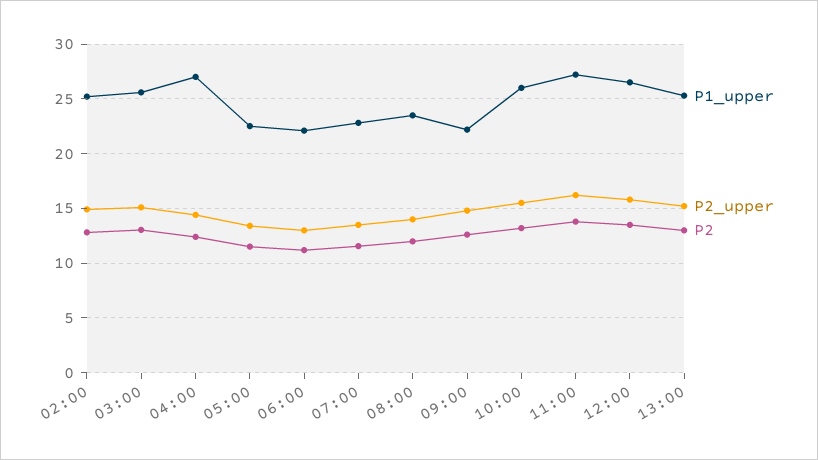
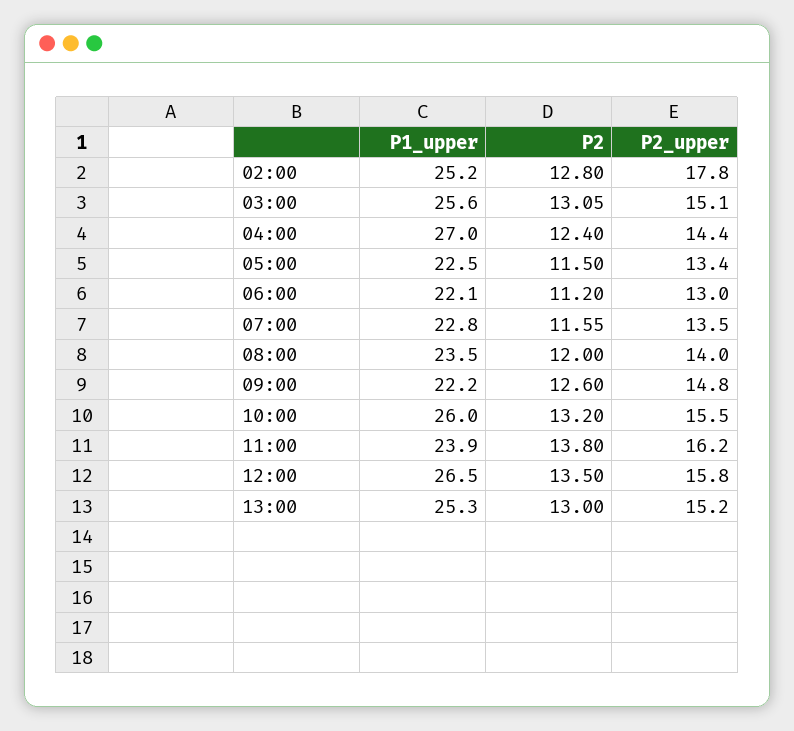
P2_upper, 02:00: 15 -> 17.8
P1_upper, 11:00: 27 -> 23.9

